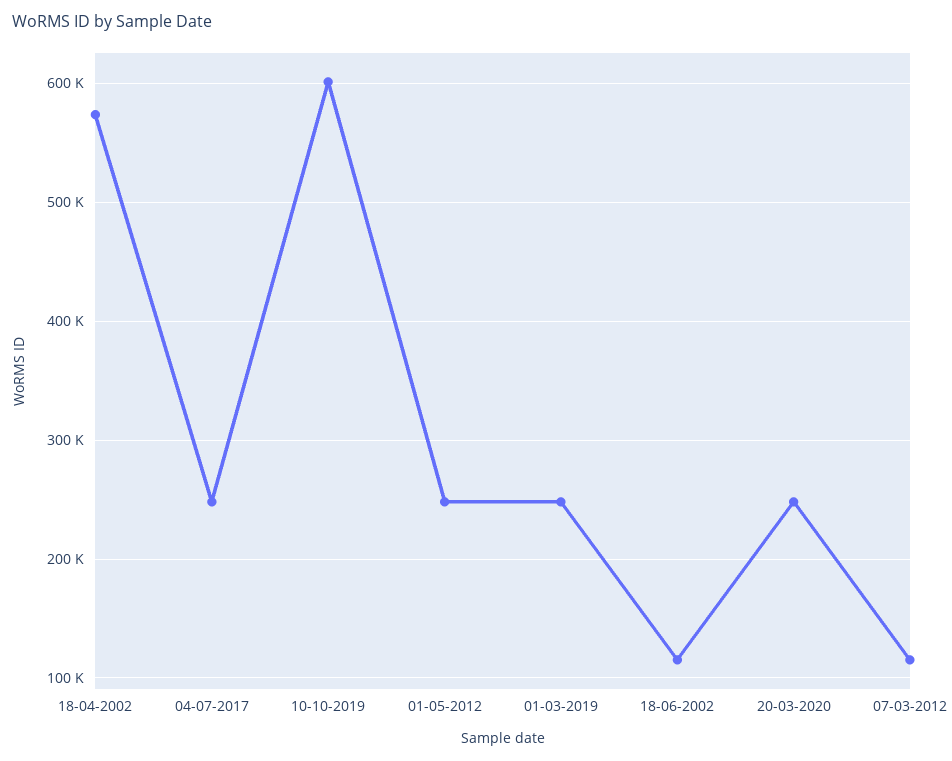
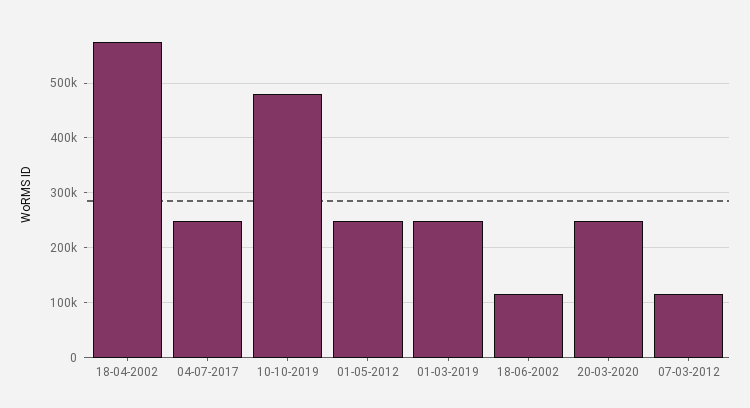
10-10-2019: 600000 -> 480000

